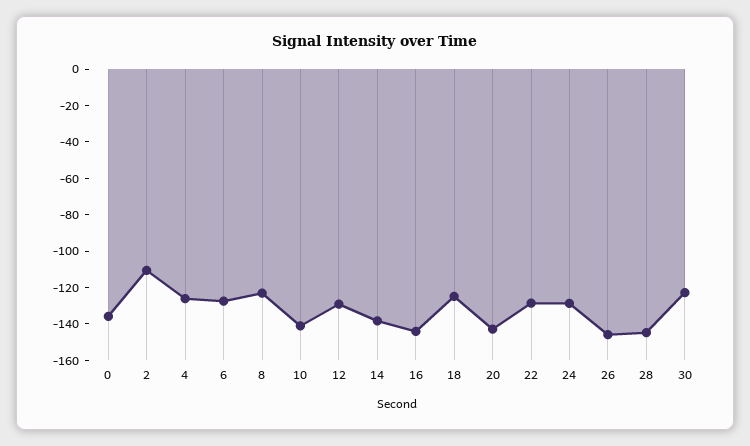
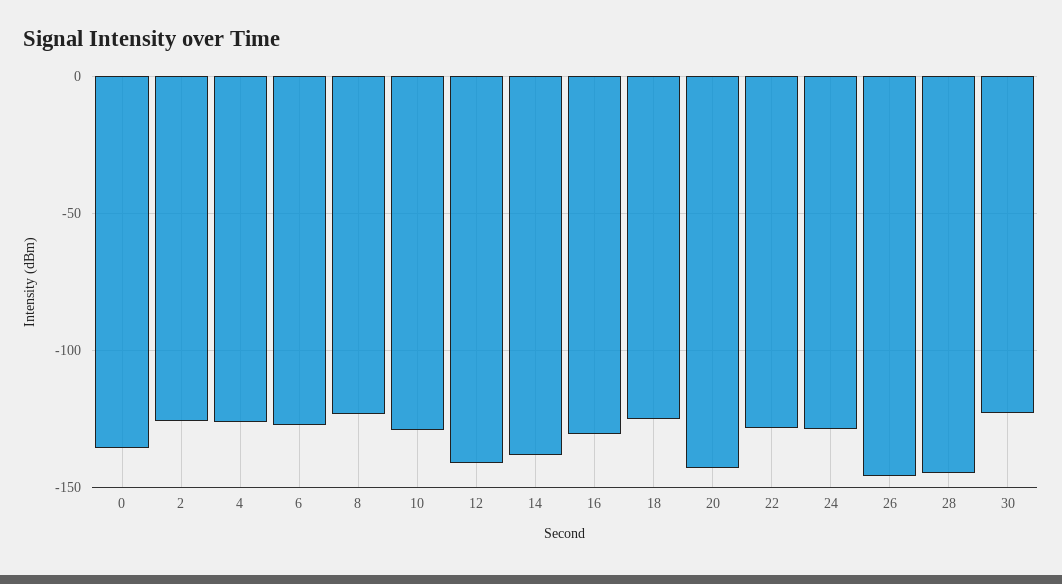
2: -110 -> -125
10: -140 -> -130
12: -130 -> -140
16: -145 -> -130

